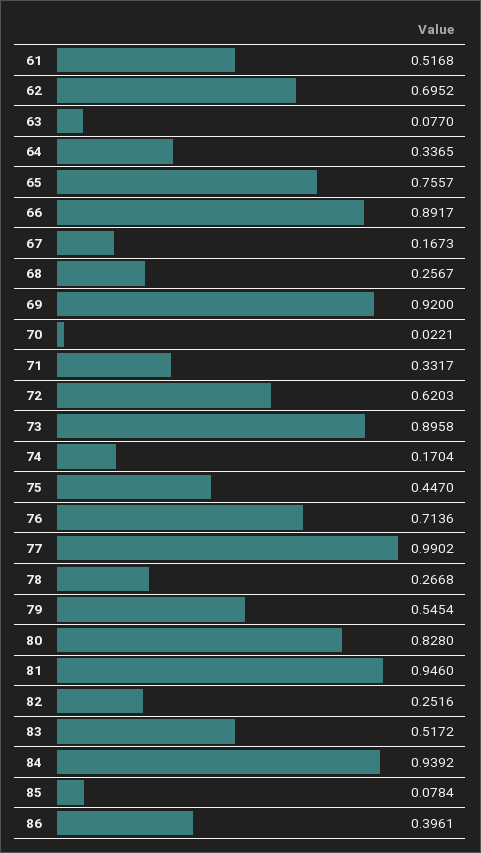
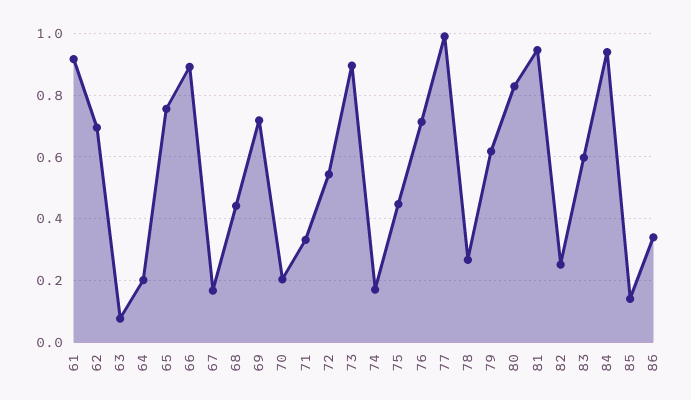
61: 0.5168 -> 0.92
64: 0.3365 -> 0.2
68: 0.2567 -> 0.44
69: 0.92 -> 0.72
70: 0.0221 -> 0.2
72: 0.6203 -> 0.54
79: 0.5454 -> 0.62
83: 0.5172 -> 0.6
85: 0.0784 -> 0.14
86: 0.3961 -> 0.34

